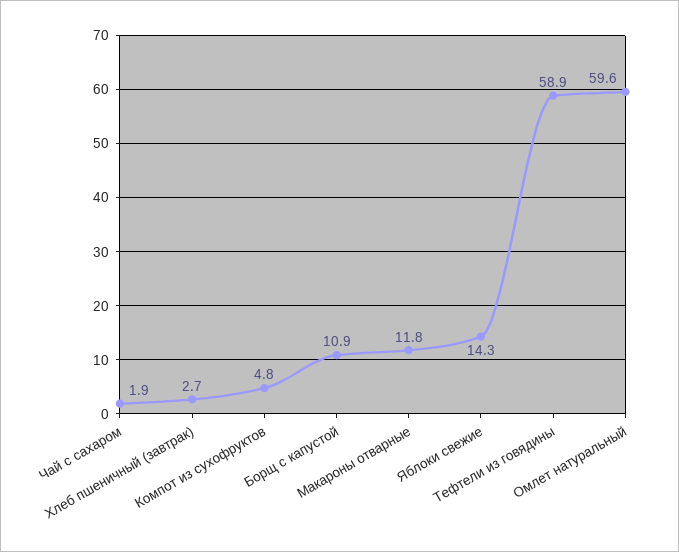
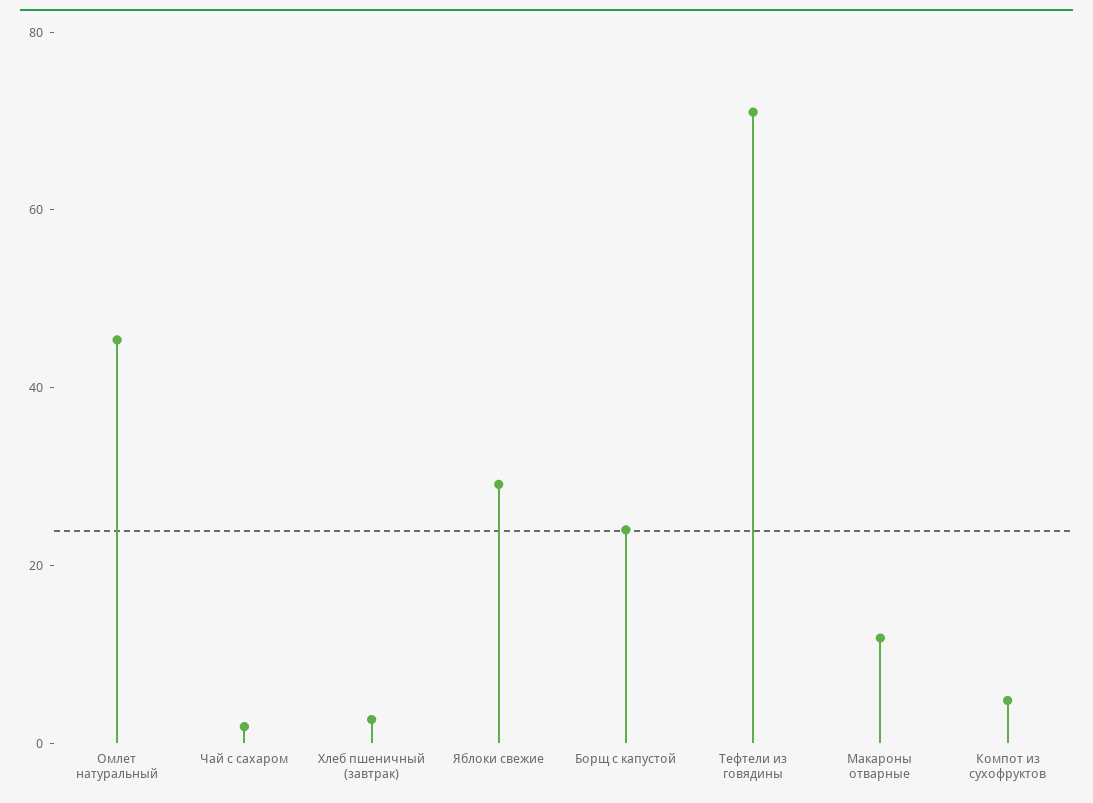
Борщ с капустой: 10.9 -> 25
Яблоки свежие: 14.3 -> 30
Тефтели из говядины: 58.9 -> 70
Омлет натуральный: 59.6 -> 45

